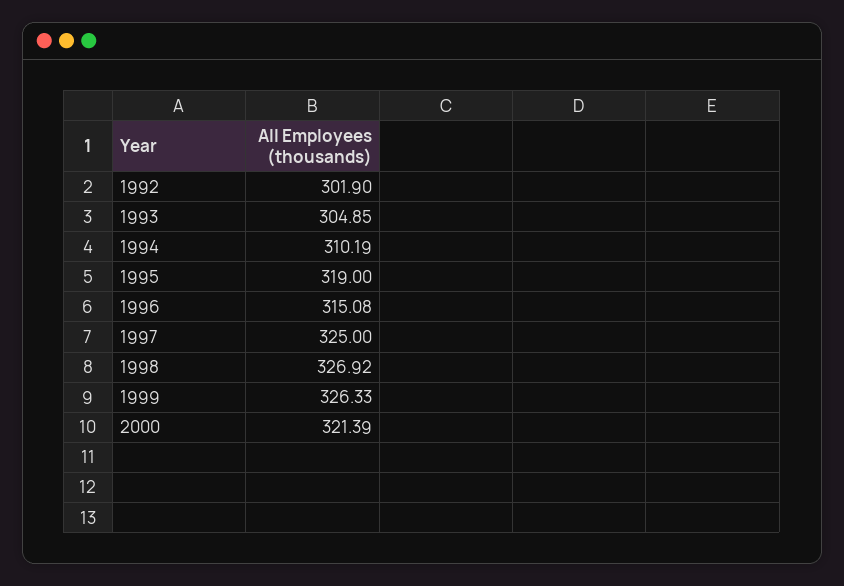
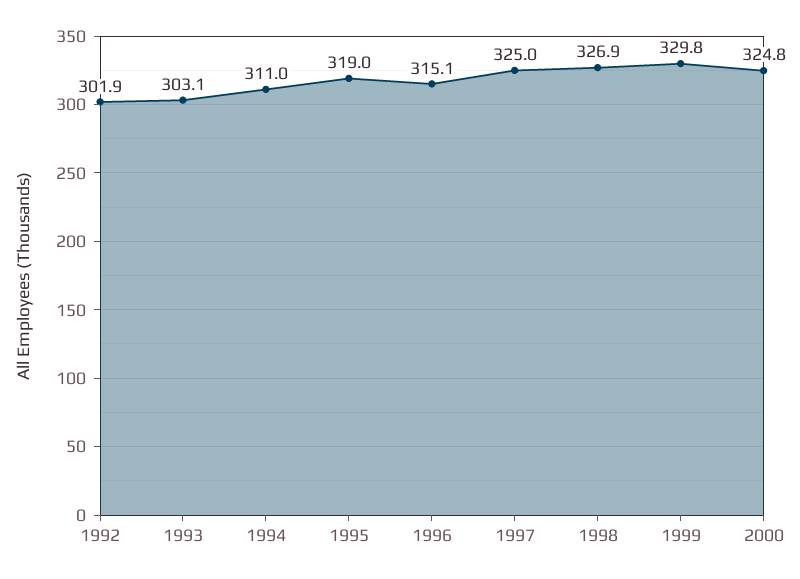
1993: 304.85 -> 303.1
1994: 310.19 -> 311
1999: 326.33 -> 329.8
2000: 321.39 -> 324.8

